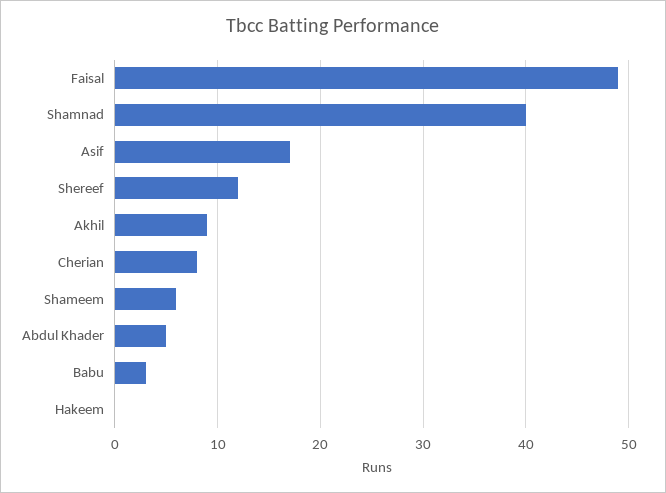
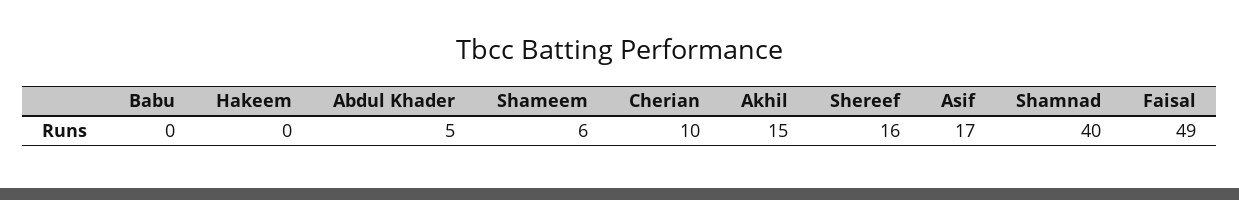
Shereef: 12 -> 16
Akhil: 9 -> 15
Cherian: 8 -> 10
Babu: 3 -> 0

